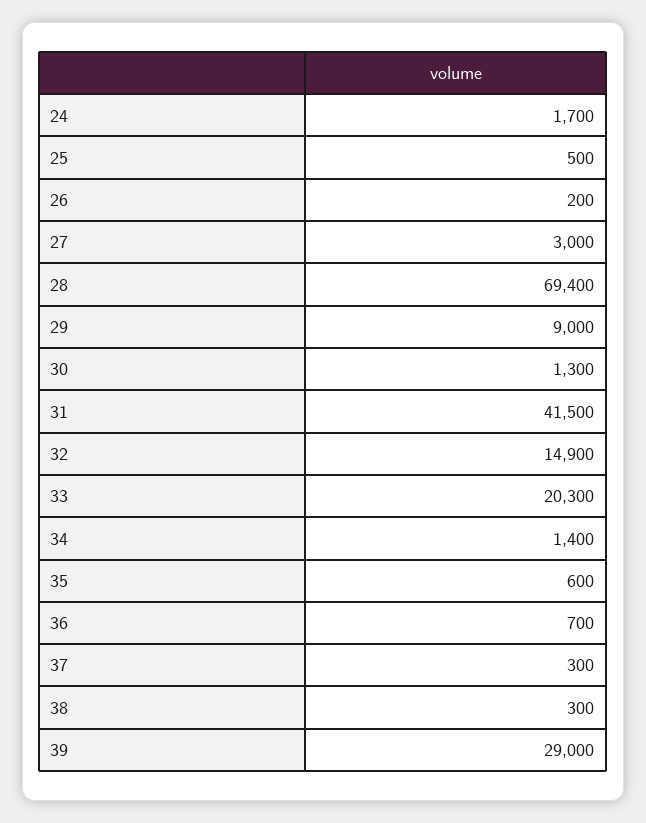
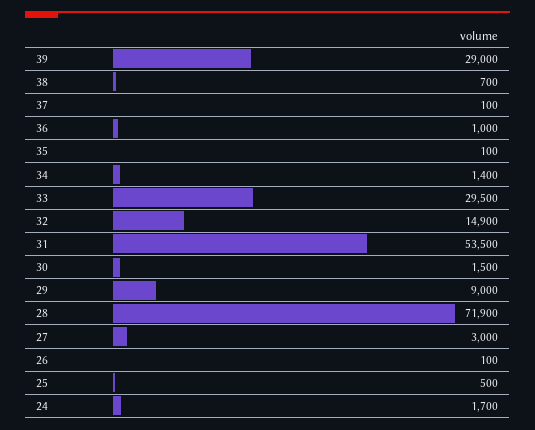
26: 200 -> 100
28: 69400 -> 71900
30: 1300 -> 1500
31: 41500 -> 53500
33: 20300 -> 29500
35: 600 -> 100
36: 700 -> 1000
37: 300 -> 100
38: 300 -> 700

